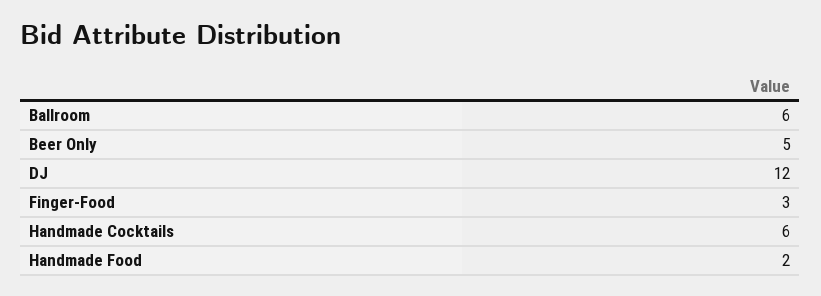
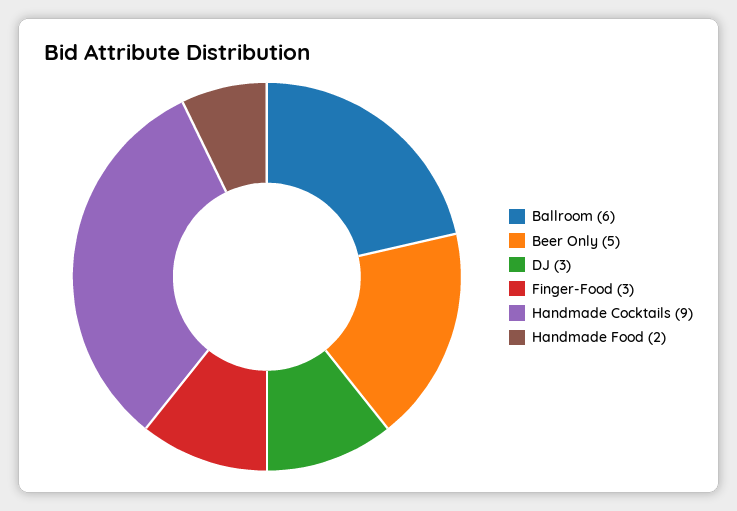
DJ: 12 -> 3
Handmade Cocktails: 6 -> 9

